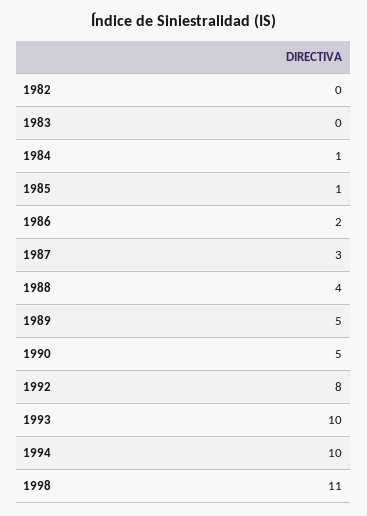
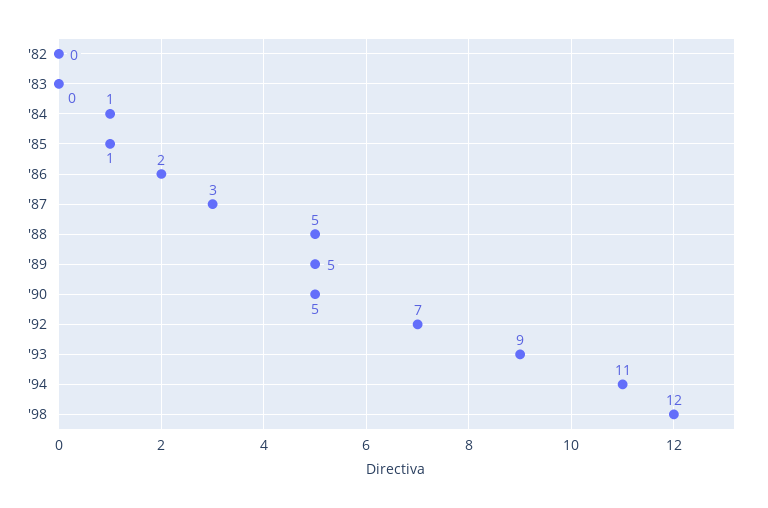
1988: 4 -> 5
1992: 8 -> 7
1993: 10 -> 9
1994: 10 -> 11
1998: 11 -> 12

